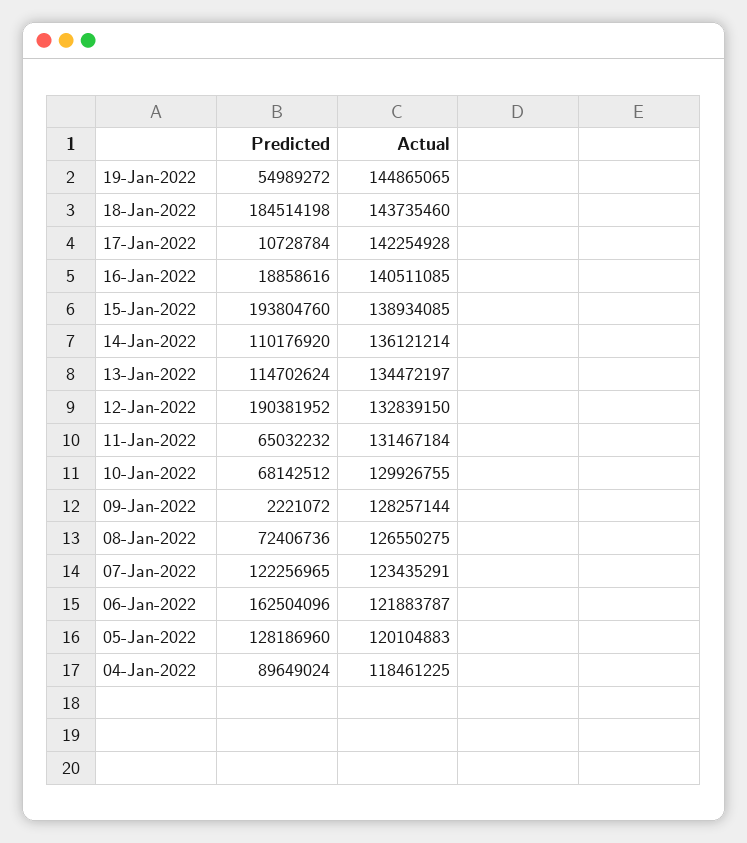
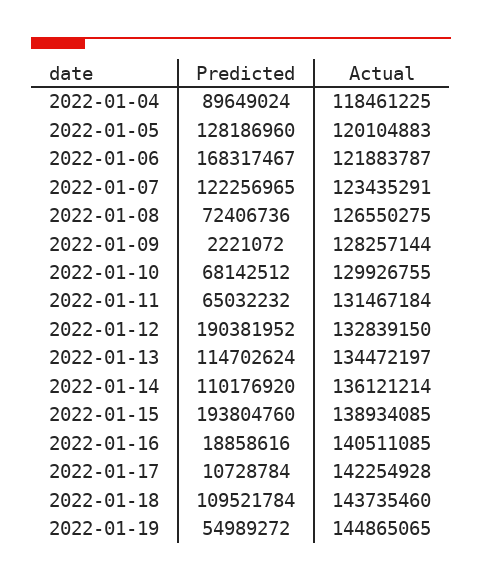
Predicted, 18-Jan-2022: 184514198 -> 109521784
Predicted, 06-Jan-2022: 162504096 -> 168317467

